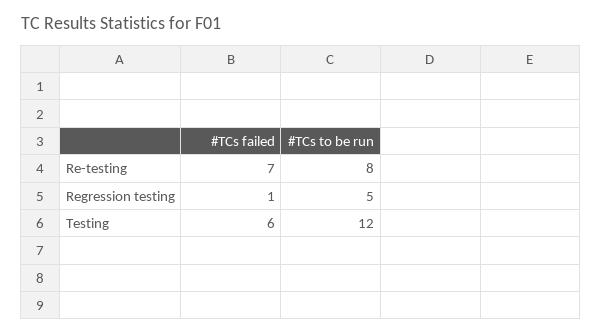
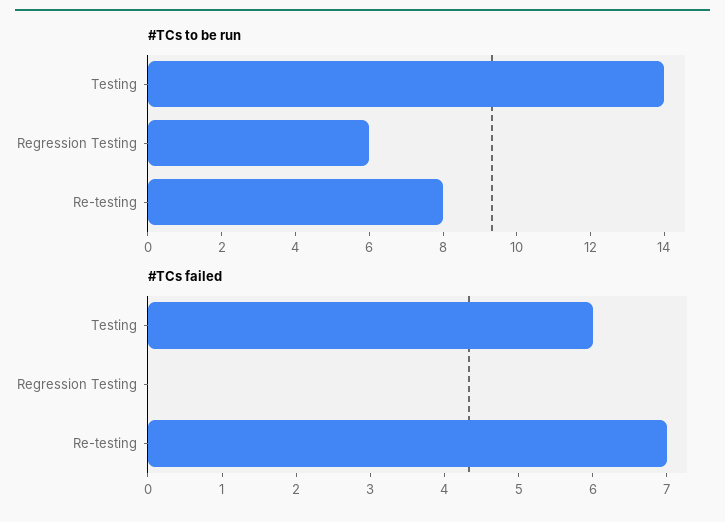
#TCs failed, Regression testing: 1 -> 0
#TCs to be run, Regression testing: 5 -> 6
#TCs to be run, Testing: 12 -> 14

